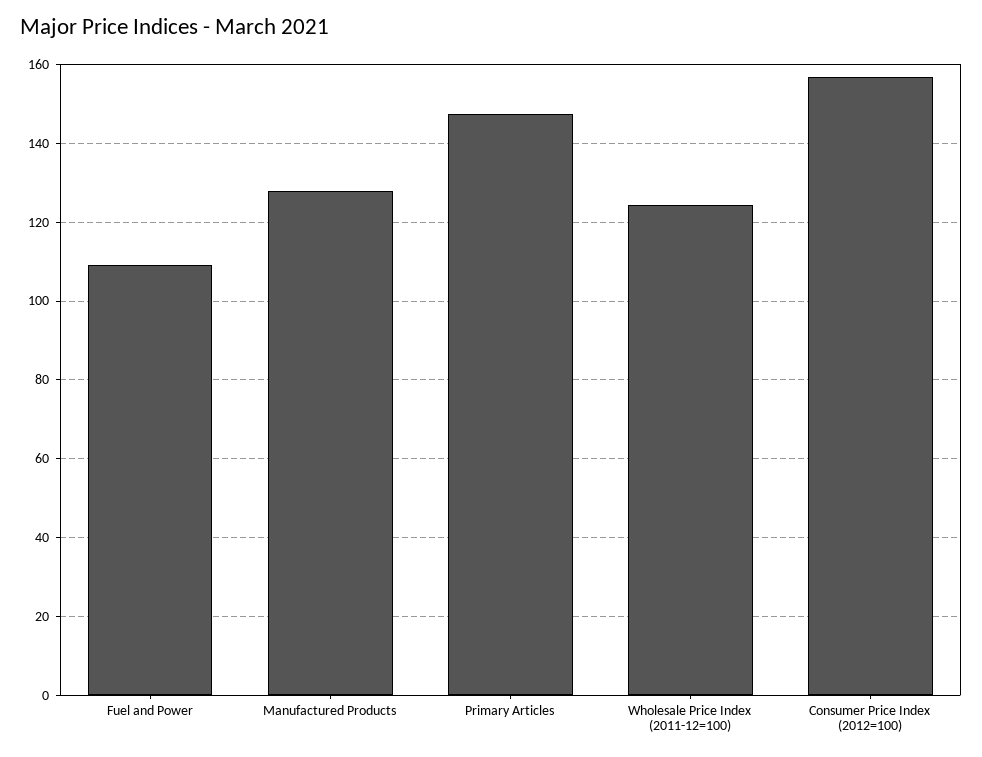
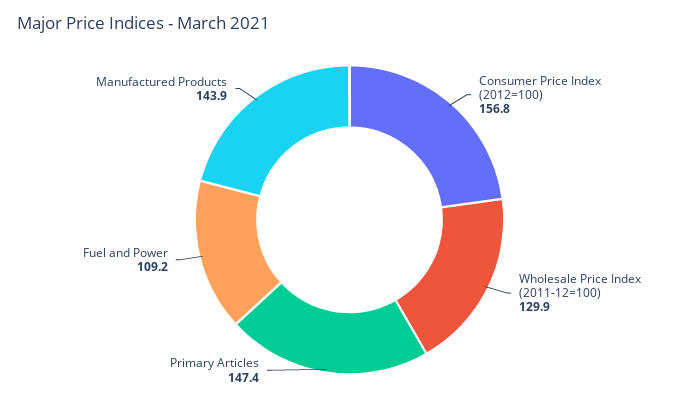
Manufactured Products: 128 -> 143.9
Wholesale Price Index (2011-12=100): 124 -> 129.9

